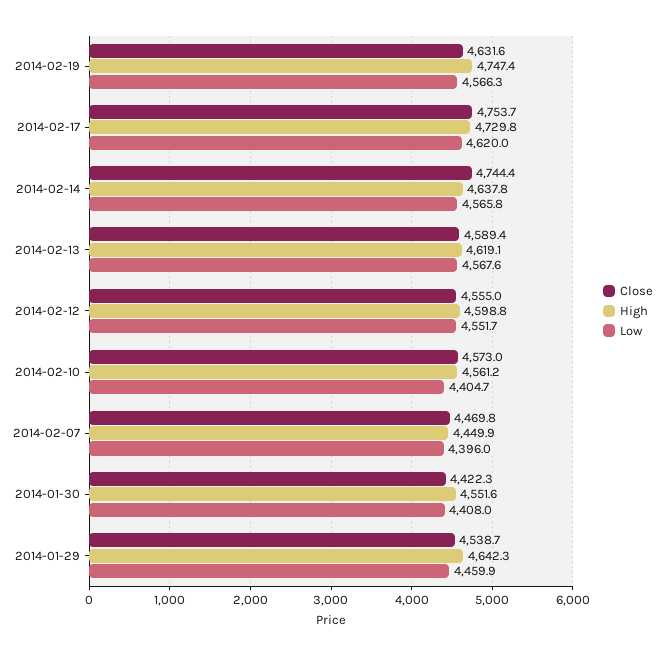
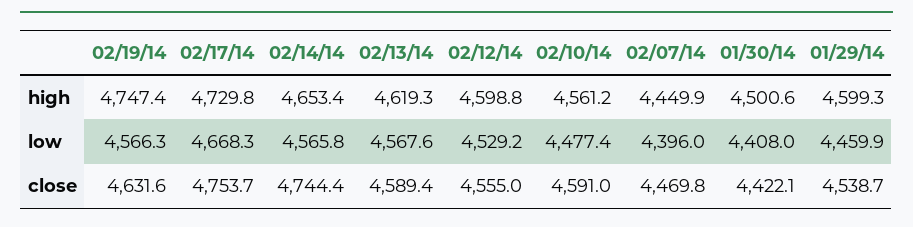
Low, 2014-02-17: 4620 -> 4668.3
High, 2014-02-14: 4637.8 -> 4653.4
High, 2014-02-13: 4619.1 -> 4619.3
Low, 2014-02-12: 4551.7 -> 4529.2
Close, 2014-02-10: 4573 -> 4591
Low, 2014-02-10: 4404.7 -> 4477.4
Close, 2014-01-30: 4422.3 -> 4422.1
High, 2014-01-30: 4551.6 -> 4500.6
High, 2014-01-29: 4642.3 -> 4599.3

